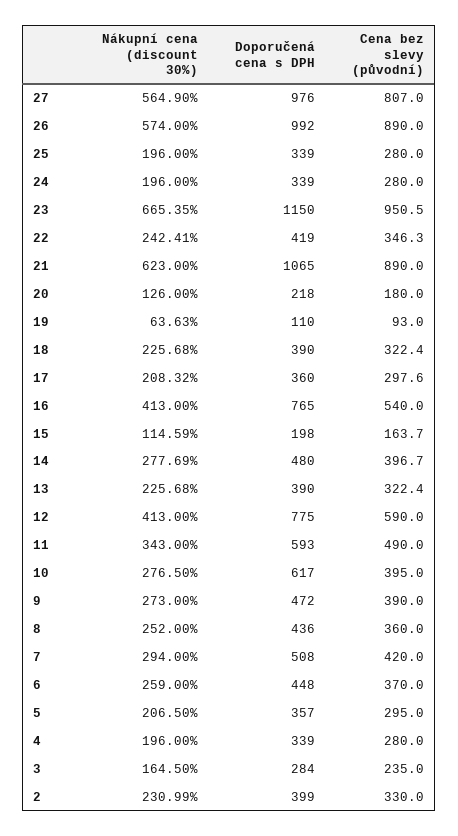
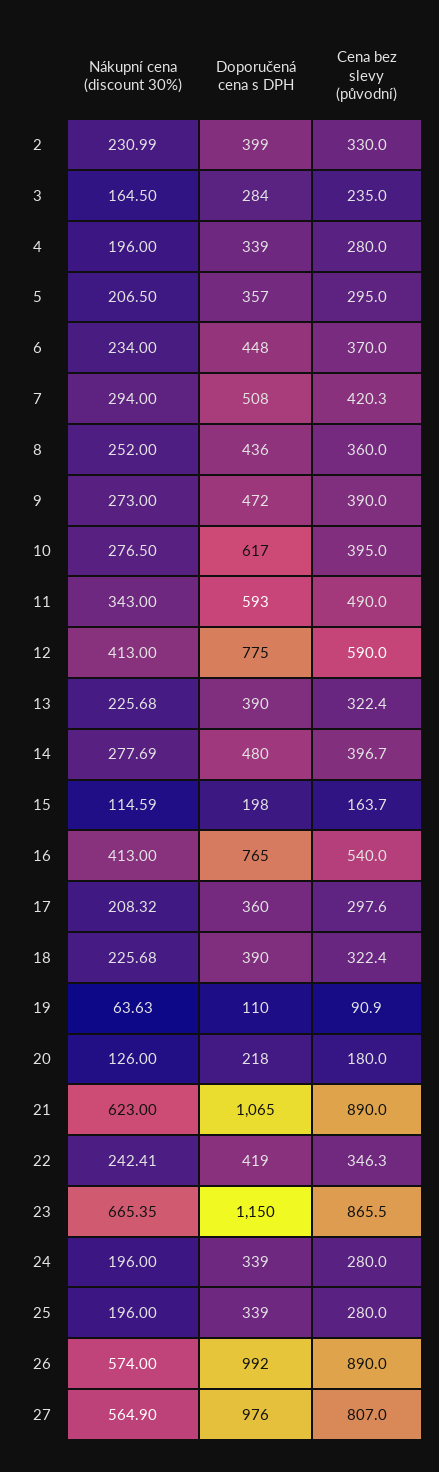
Cena bez slevy (původní), 23: 950.5 -> 865.5
Cena bez slevy (původní), 19: 93 -> 90.9
Cena bez slevy (původní), 7: 420 -> 420.3
Nákupní cena (discount 30%), 6: 259 -> 234

